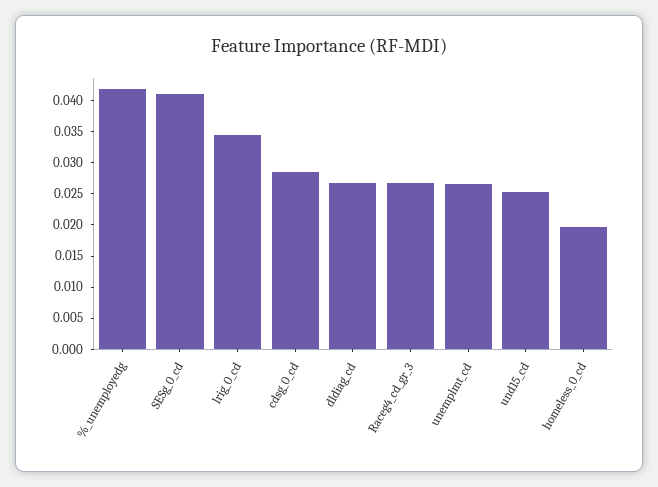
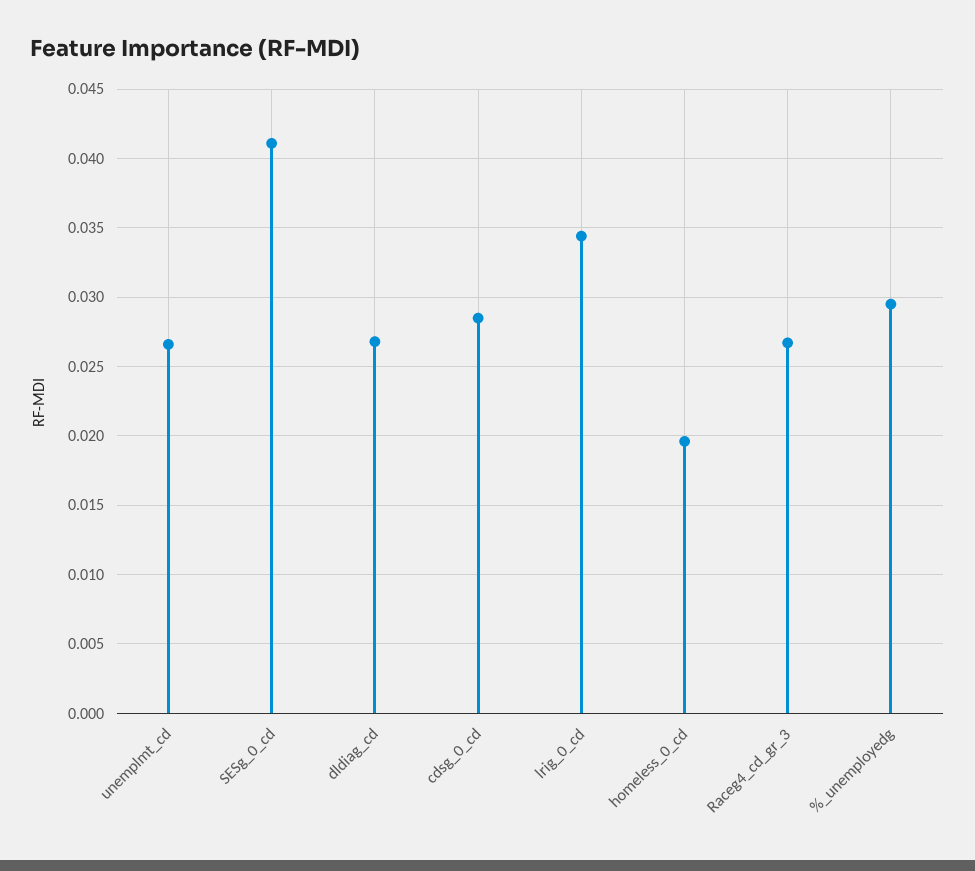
%_unemployedg: 0.0425 -> 0.0295
und15_cd: 0.025 -> none

